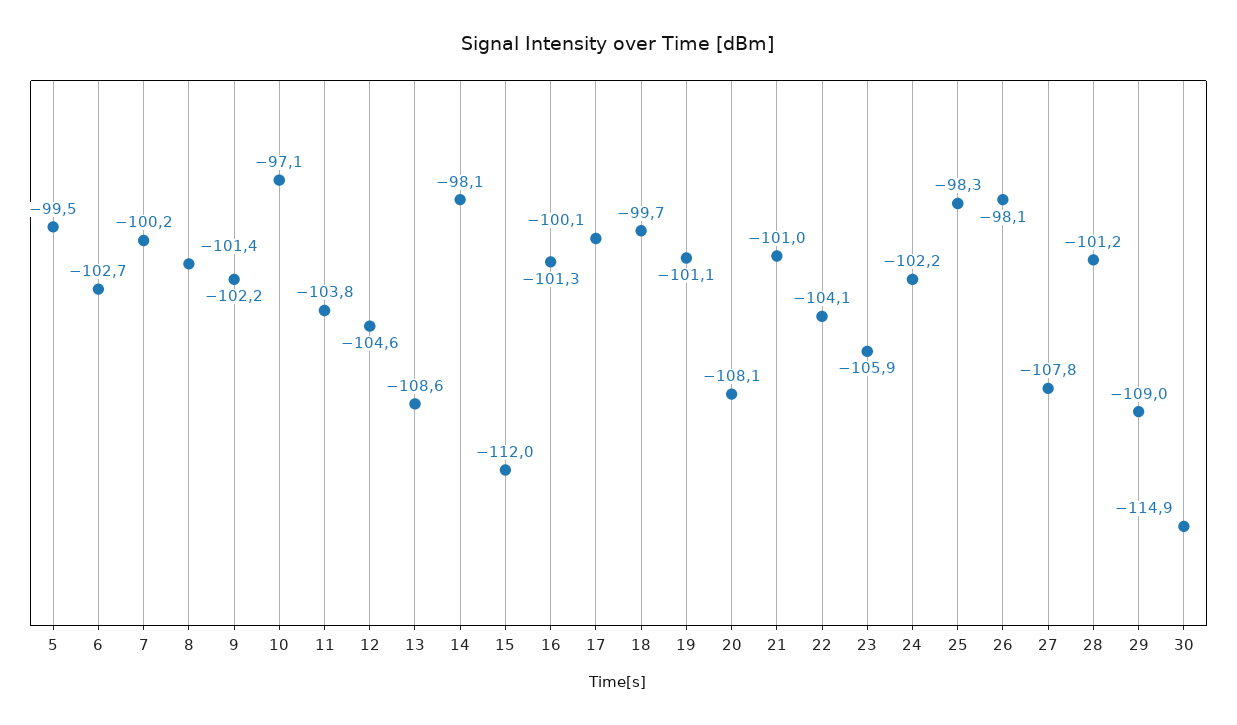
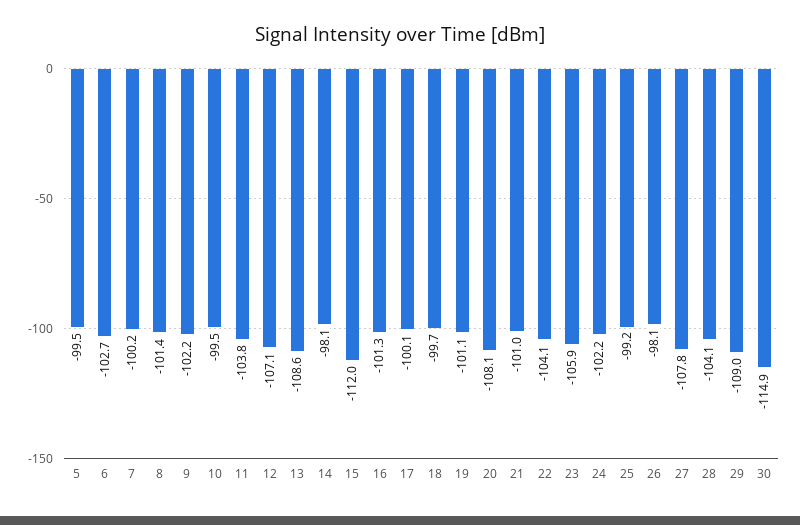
10: -97.1 -> -99.5
12: -104.6 -> -107.1
25: -98.3 -> -99.2
28: -101.2 -> -104.1

